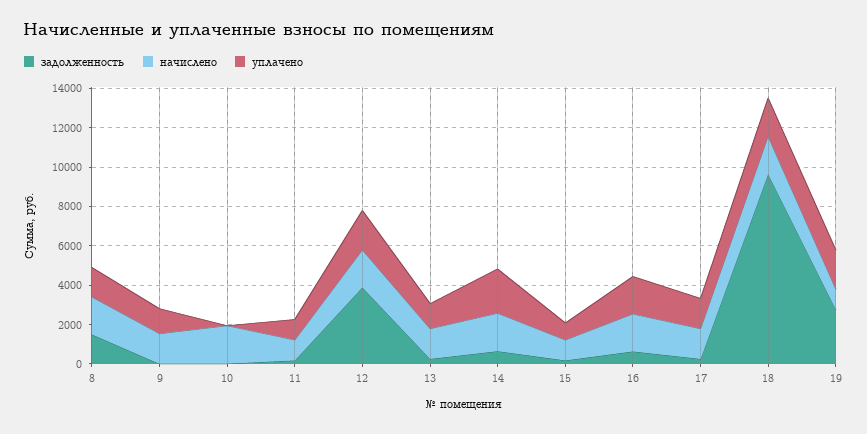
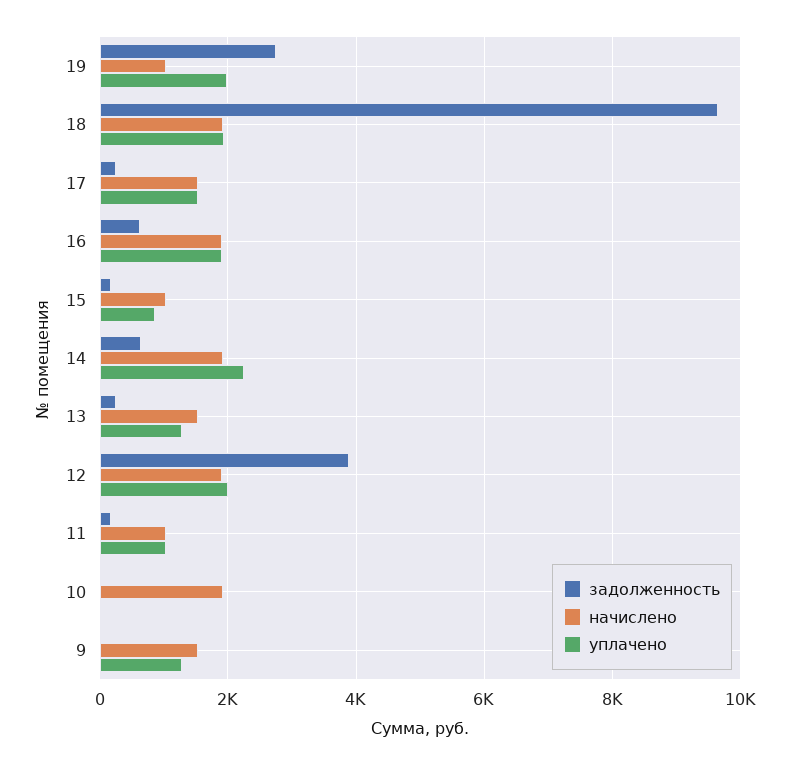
задолженность, 8: 1500 -> none
начислено, 8: 2000 -> none
уплачено, 8: 1500 -> none

